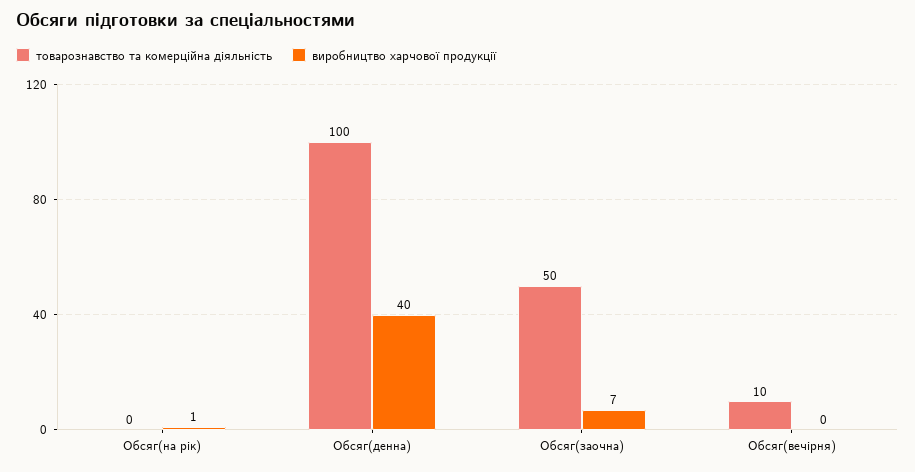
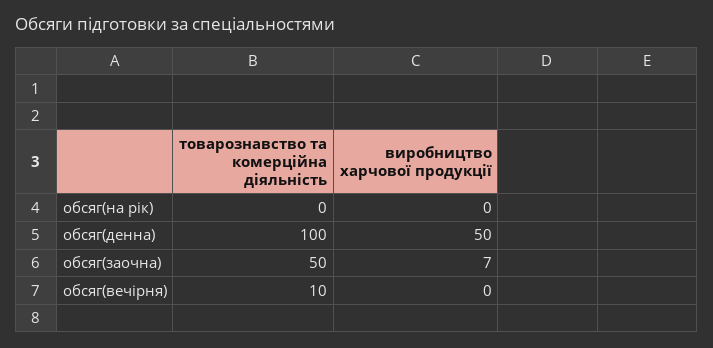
виробництво харчової продукції, Обсяг(на рік): 1 -> 0
виробництво харчової продукції, Обсяг(денна): 40 -> 50

